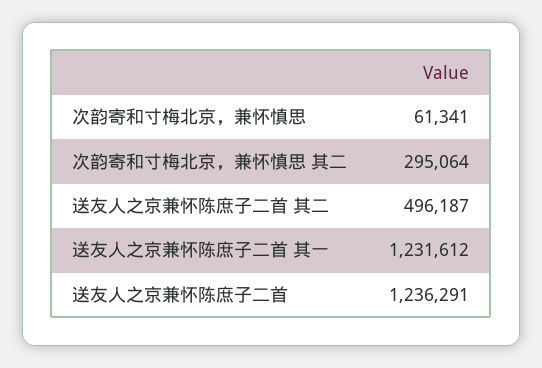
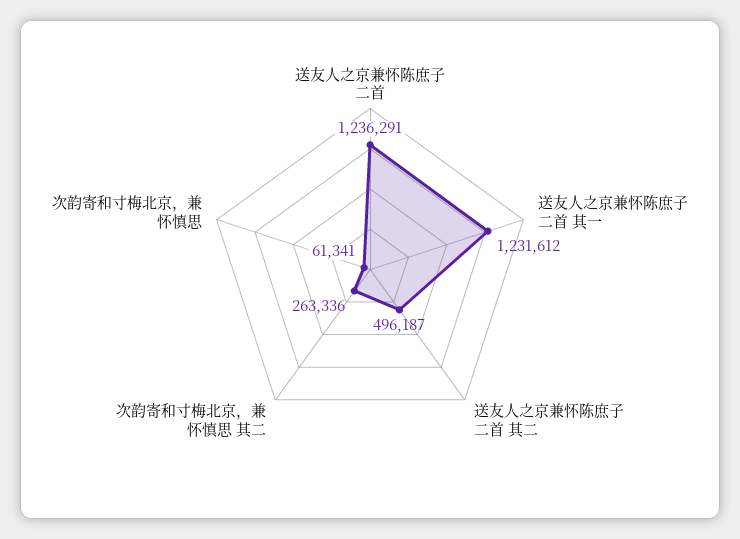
次韵寄和寸梅北京，兼怀慎思 其二: 295064 -> 263336

